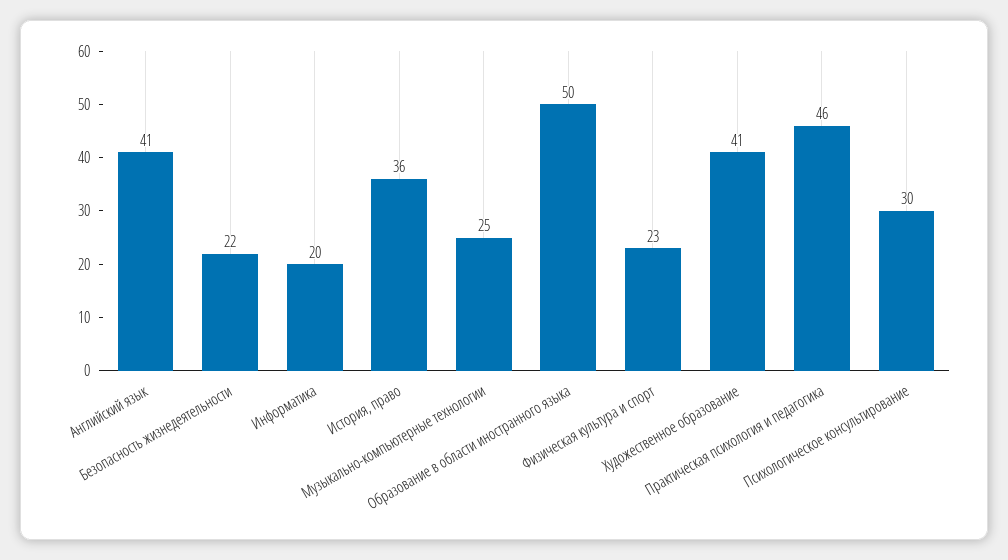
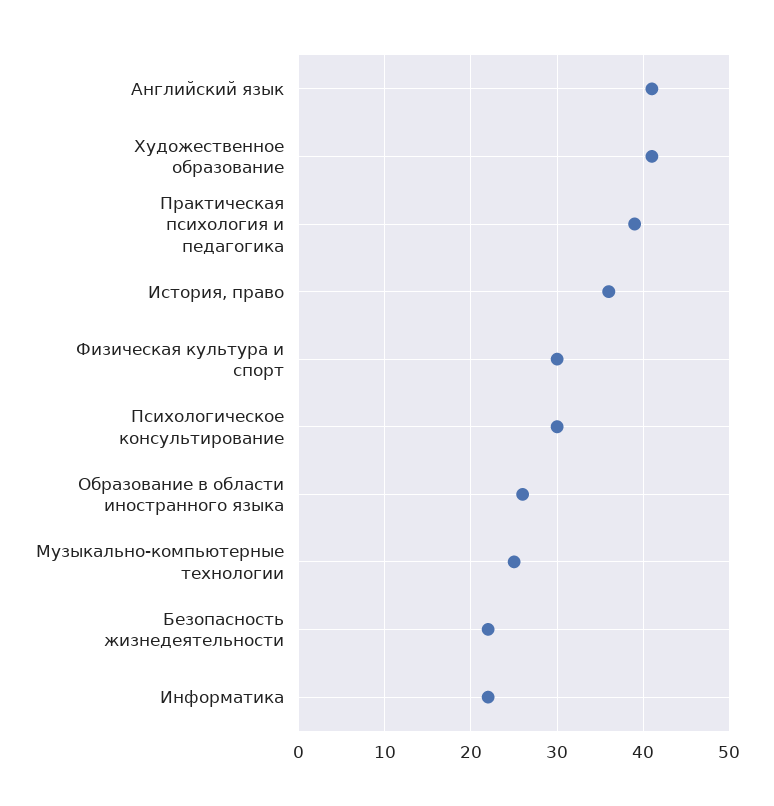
Информатика: 20 -> 22
Образование в области иностранного языка: 50 -> 26
Физическая культура и спорт: 23 -> 30
Практическая психология и педагогика: 46 -> 39

